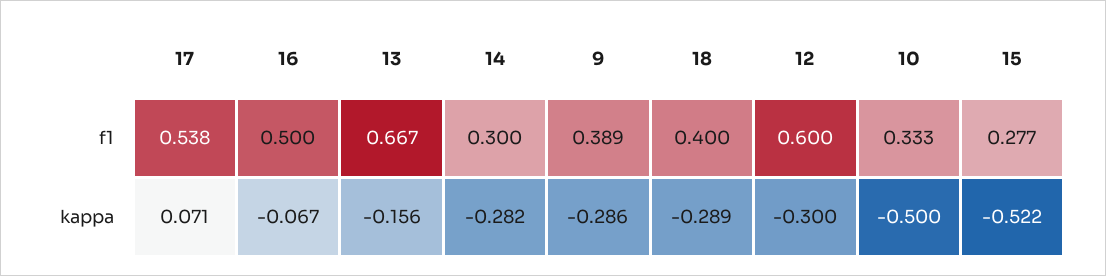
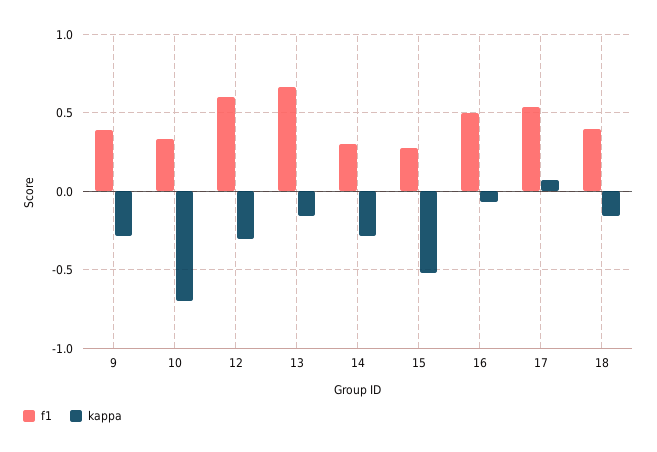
kappa, 18: -0.289 -> -0.15
kappa, 10: -0.5 -> -0.7

